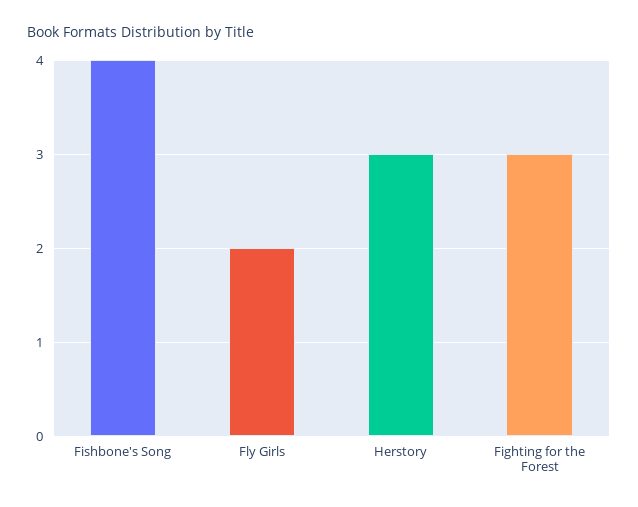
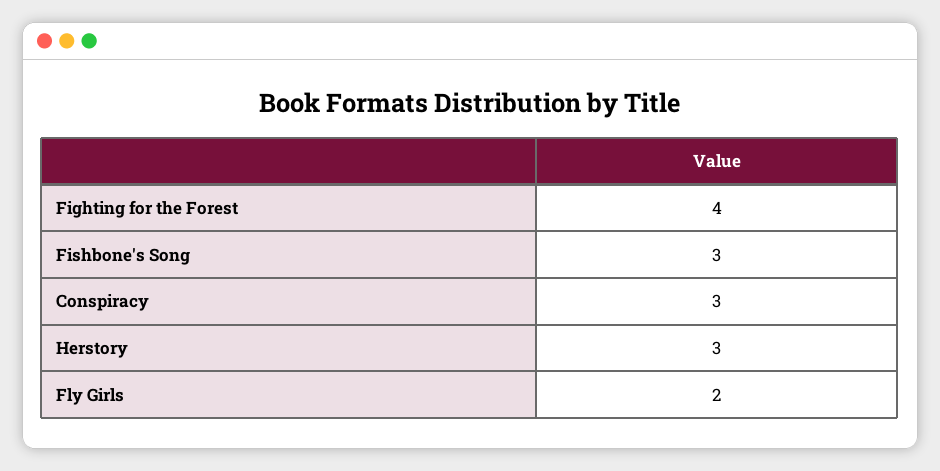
Fishbone's Song: 4 -> 3
Fighting for the Forest: 3 -> 4
Conspiracy: none -> 3

